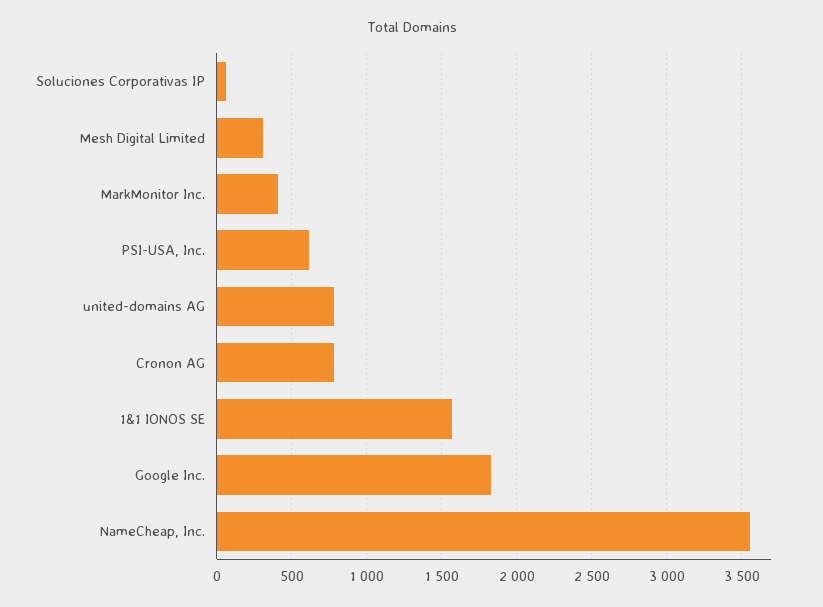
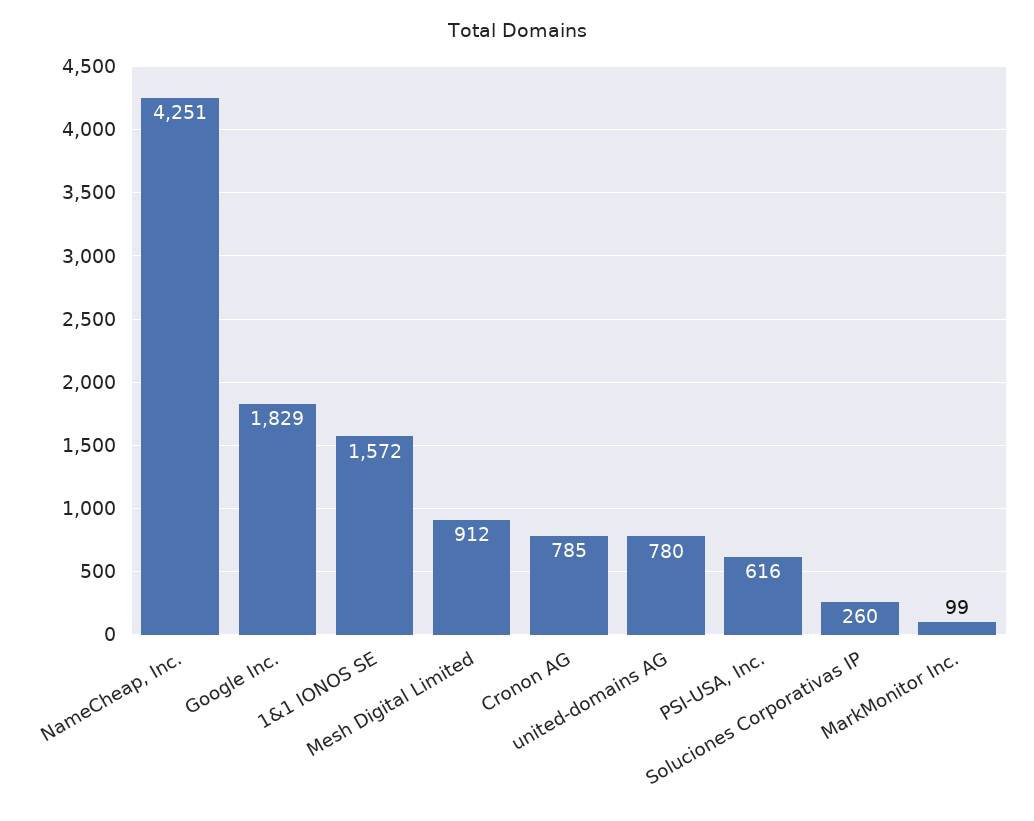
Soluciones Corporativas IP: 50 -> 260
Mesh Digital Limited: 300 -> 912
MarkMonitor Inc.: 400 -> 99
NameCheap, Inc.: 3550 -> 4251

